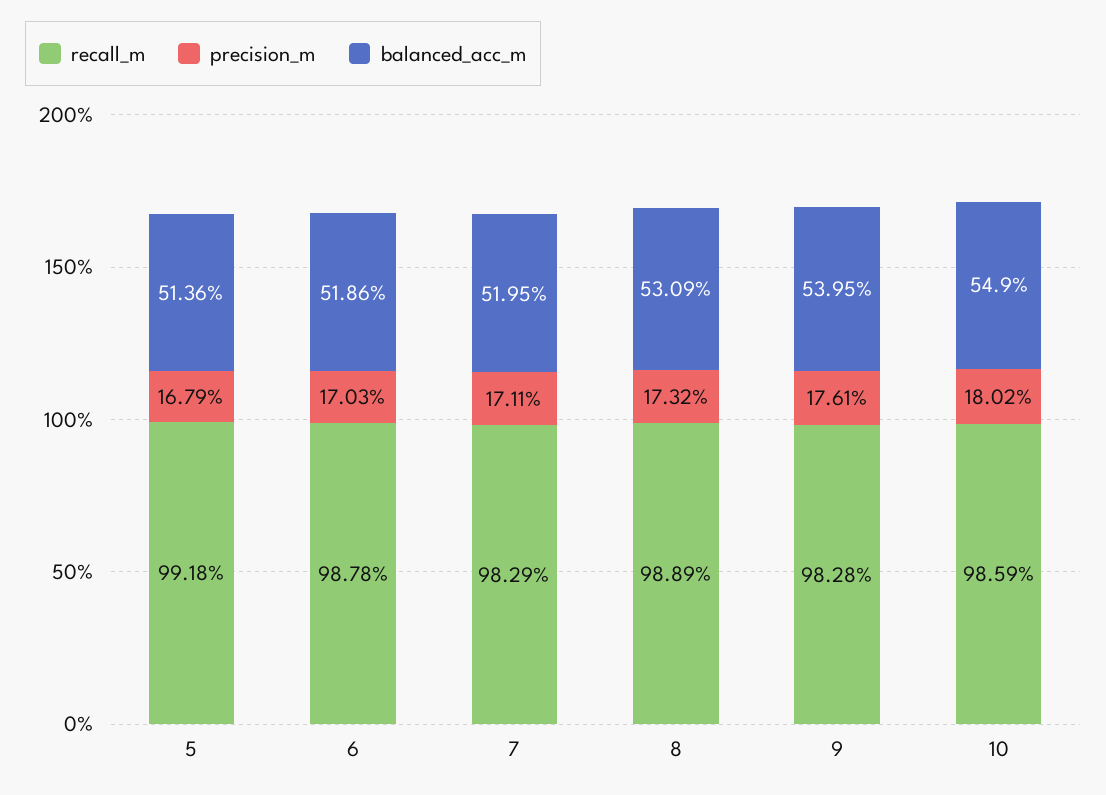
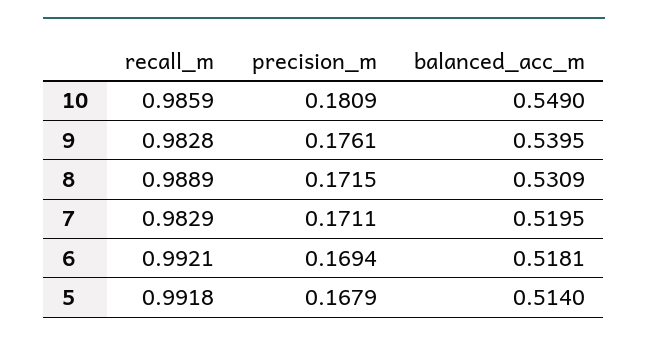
balanced_acc_m, 5: 0.5136 -> 0.514
recall_m, 6: 0.9878 -> 0.9921
precision_m, 6: 0.1703 -> 0.1694
balanced_acc_m, 6: 0.5186 -> 0.5181
precision_m, 8: 0.1732 -> 0.1715
precision_m, 10: 0.1802 -> 0.1809

